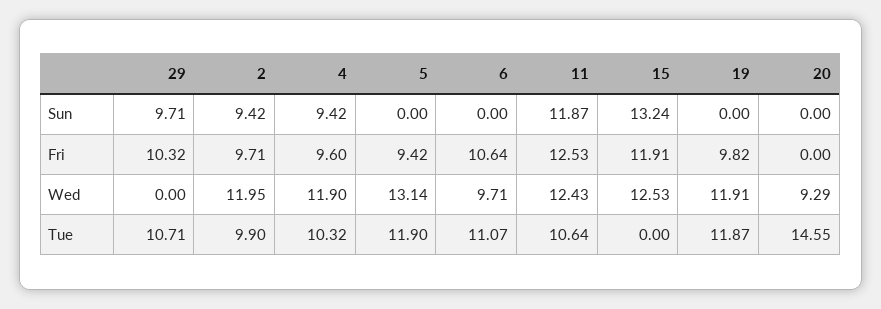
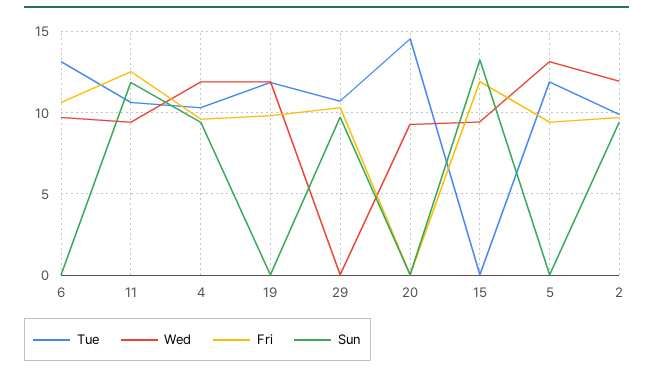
Wed, 11: 12.43 -> 9.5
Wed, 15: 12.53 -> 9.5
Tue, 6: 11.07 -> 13

